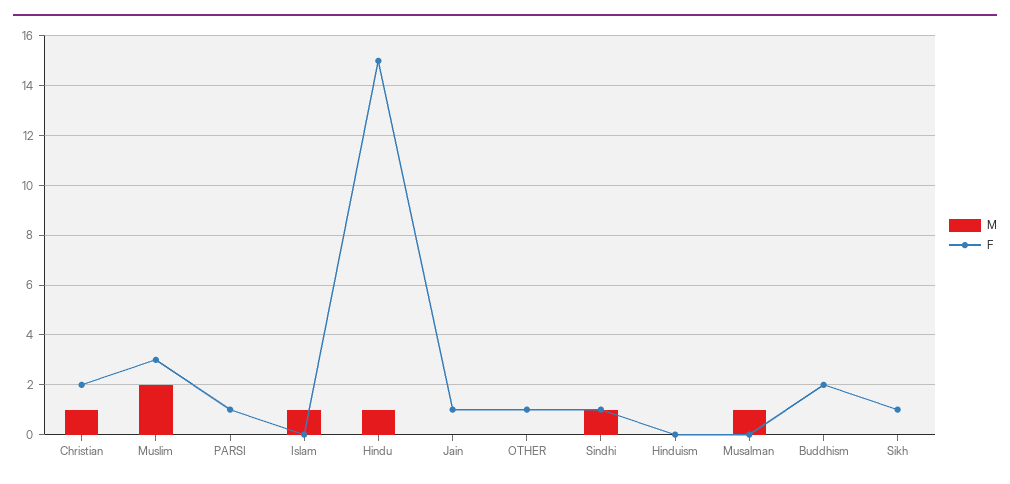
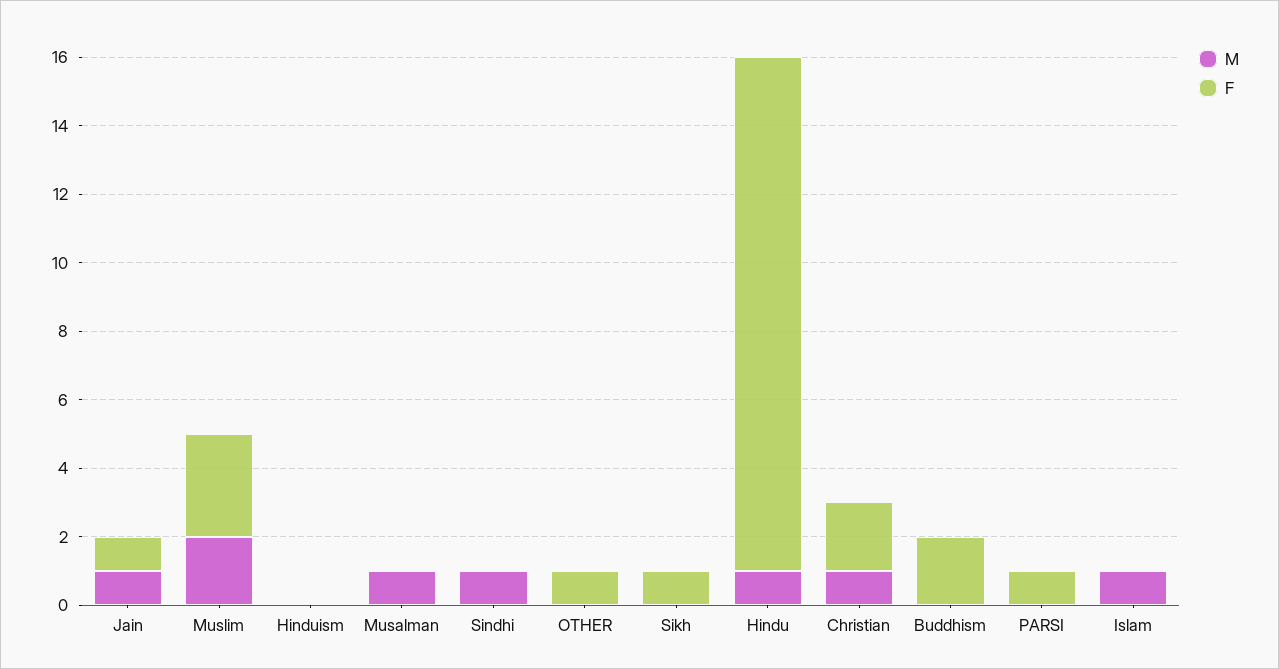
M, Jain: 0 -> 1
F, Sindhi: 1 -> 0

